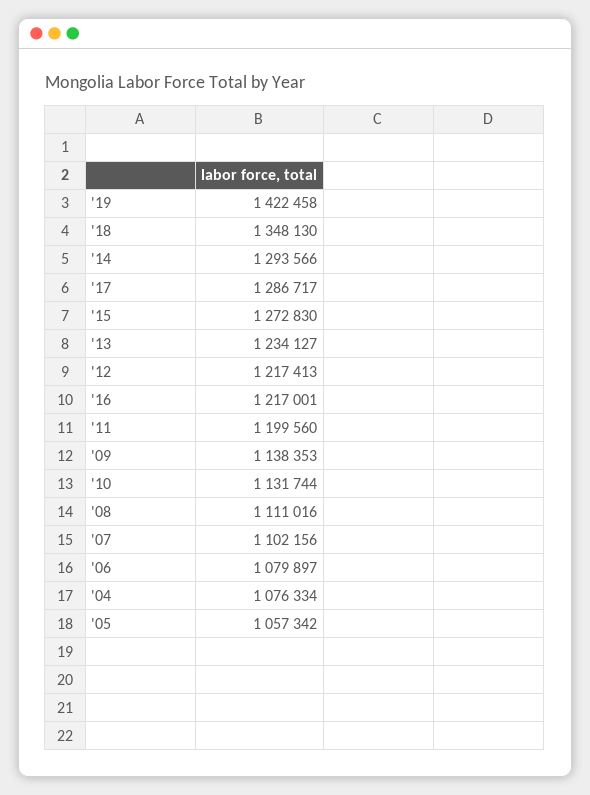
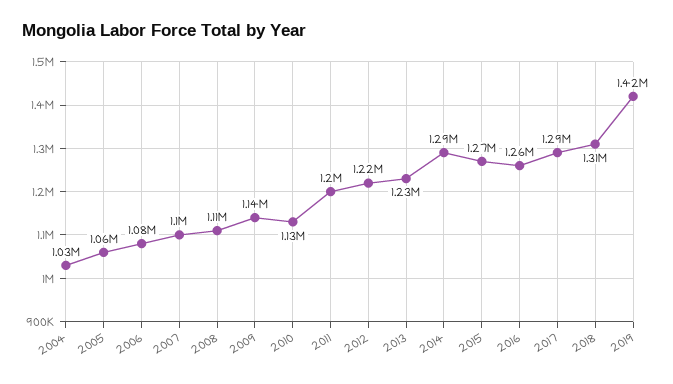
'18: 1348130 -> 1310000
'16: 1217001 -> 1260000
'04: 1076334 -> 1030000

